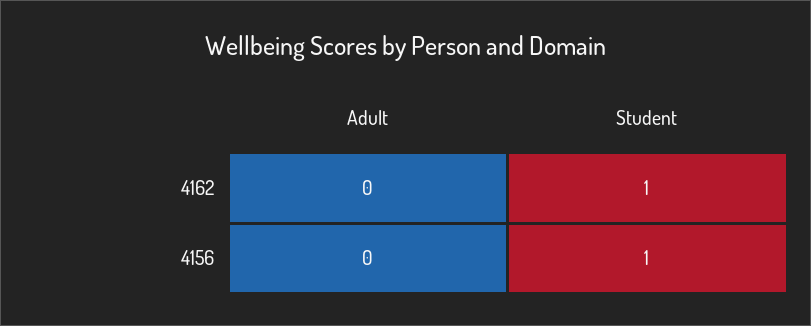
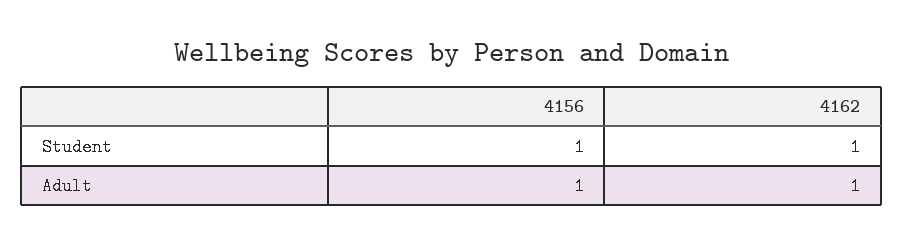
Adult, 4162: 0 -> 1
Adult, 4156: 0 -> 1

